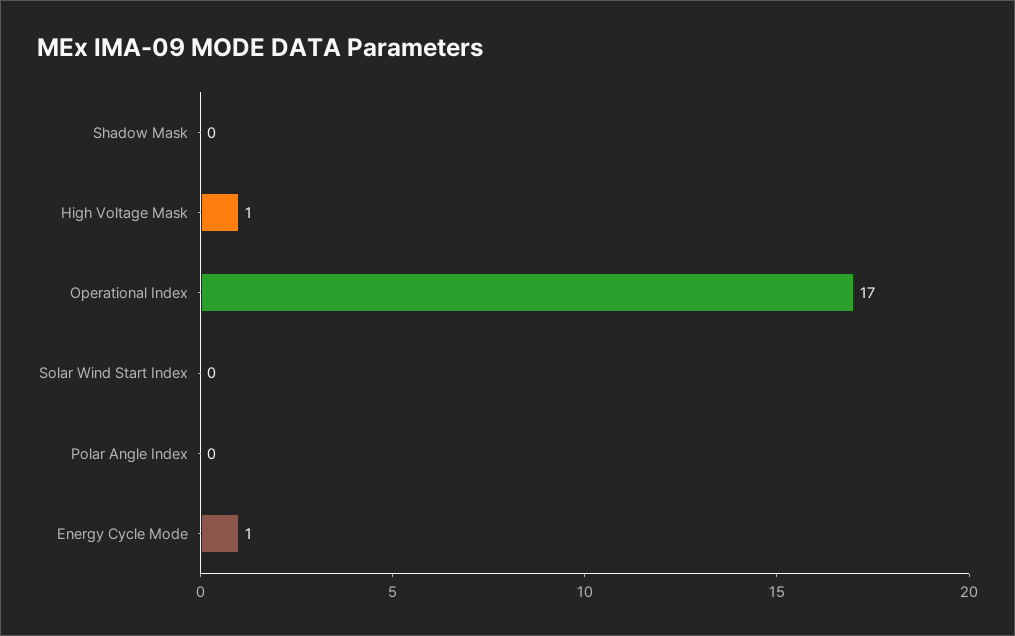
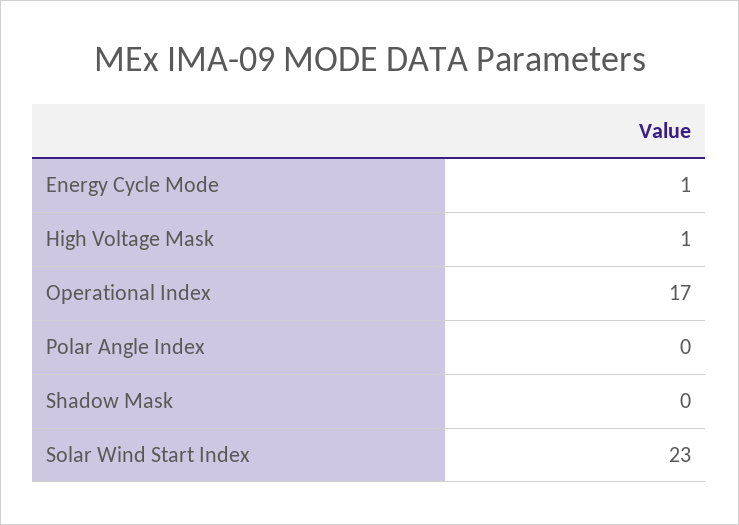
Solar Wind Start Index: 0 -> 23

